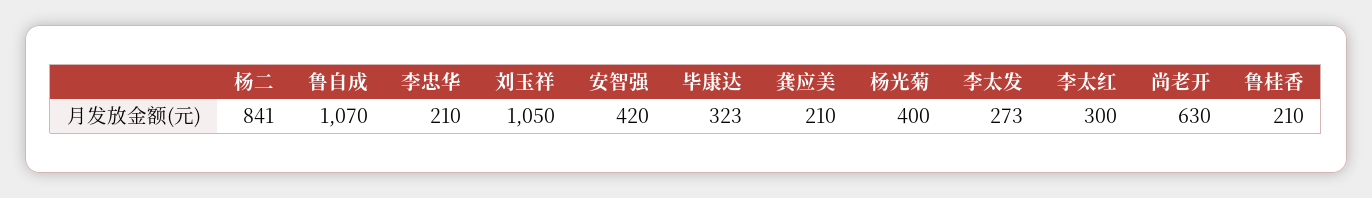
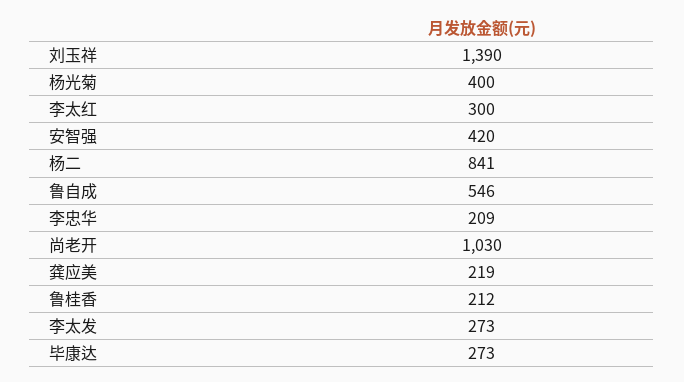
鲁自成: 1070 -> 546
李忠华: 210 -> 209
刘玉祥: 1050 -> 1390
毕康达: 323 -> 273
龚应美: 210 -> 219
尚老开: 630 -> 1030
鲁桂香: 210 -> 212

